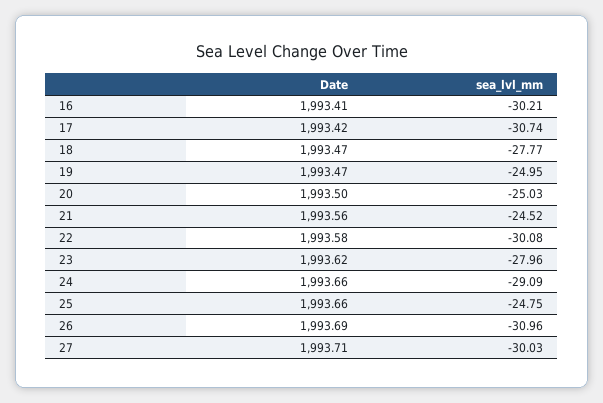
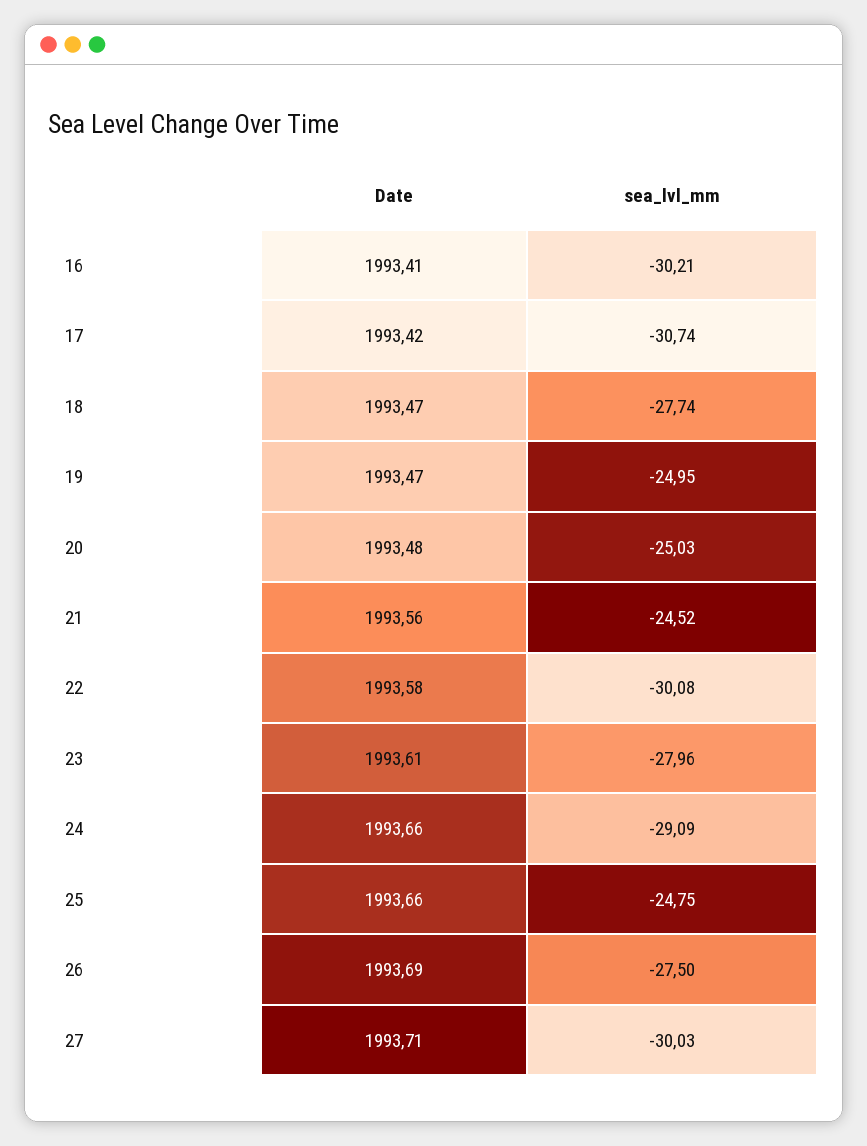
sea_lvl_mm, 18: -27.77 -> -27.74
Date, 20: 1993.5 -> 1993.48
Date, 23: 1993.62 -> 1993.61
sea_lvl_mm, 26: -30.96 -> -27.5

